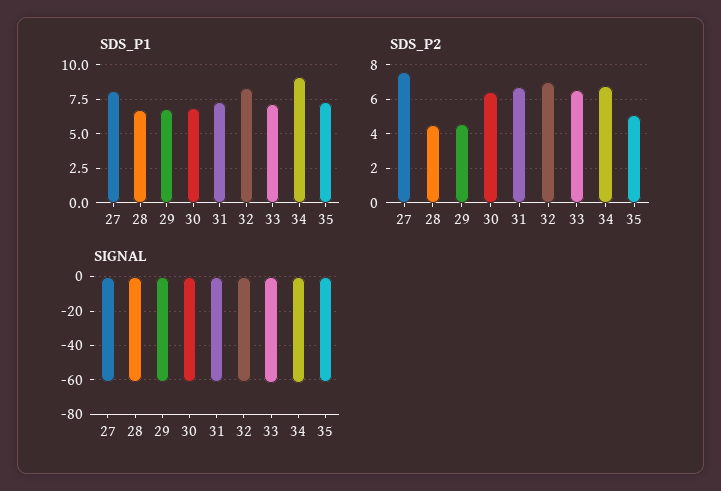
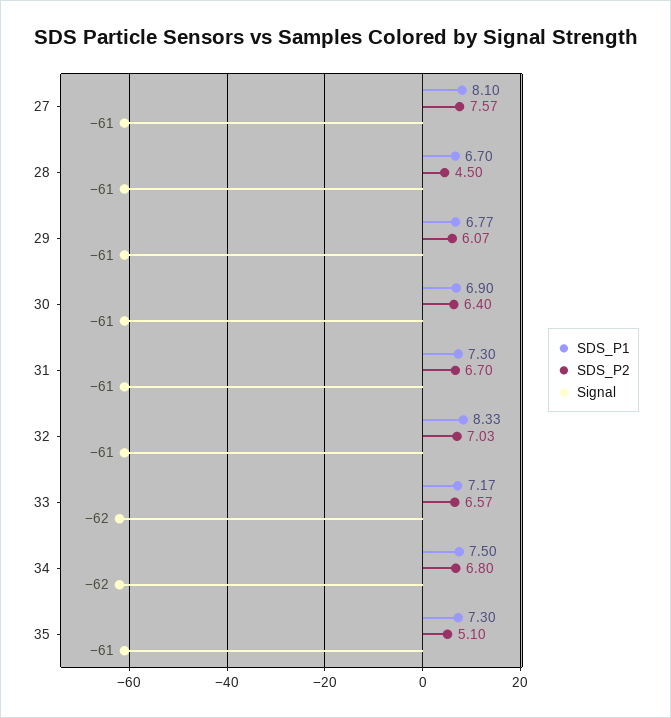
SDS_P1, 34: 9 -> 7.5
SDS_P2, 29: 4.5 -> 6.07

